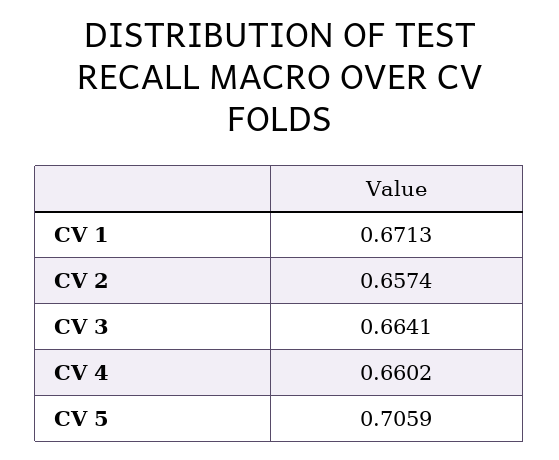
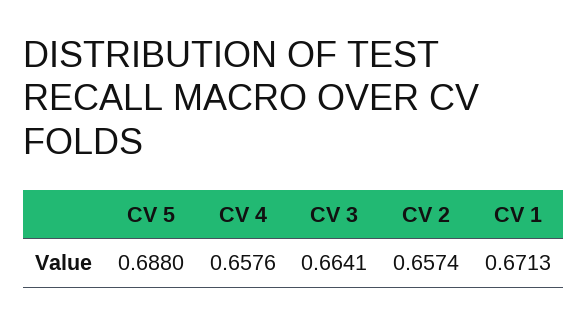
CV 4: 0.6602 -> 0.6576
CV 5: 0.7059 -> 0.688

